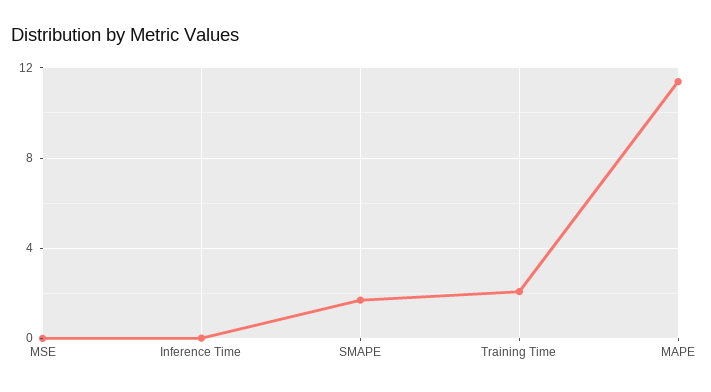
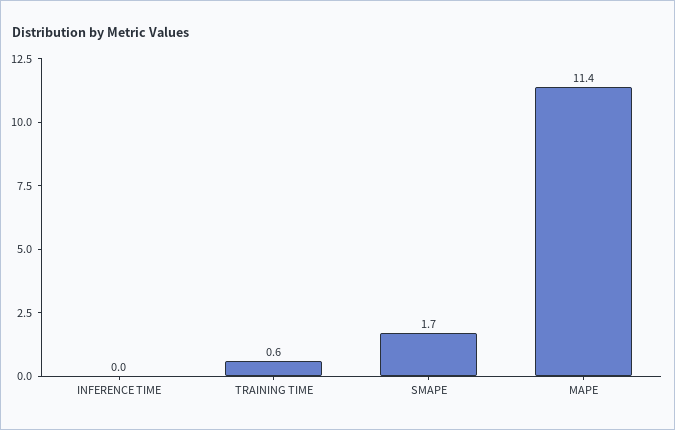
MSE: 0 -> none
Training Time: 2 -> 0.6

